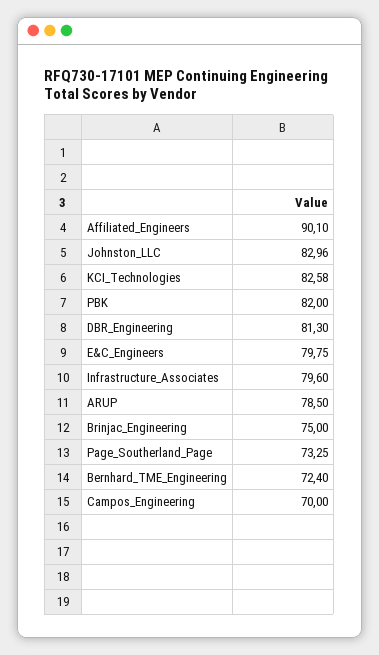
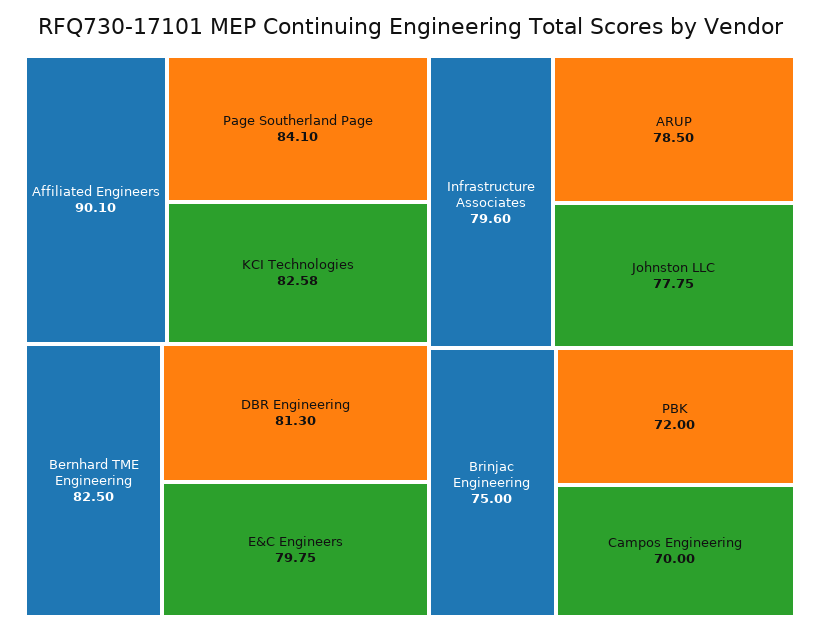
Johnston_LLC: 82.96 -> 77.75
PBK: 82 -> 72
Page_Southerland_Page: 73.25 -> 84.1
Bernhard_TME_Engineering: 72.4 -> 82.5

